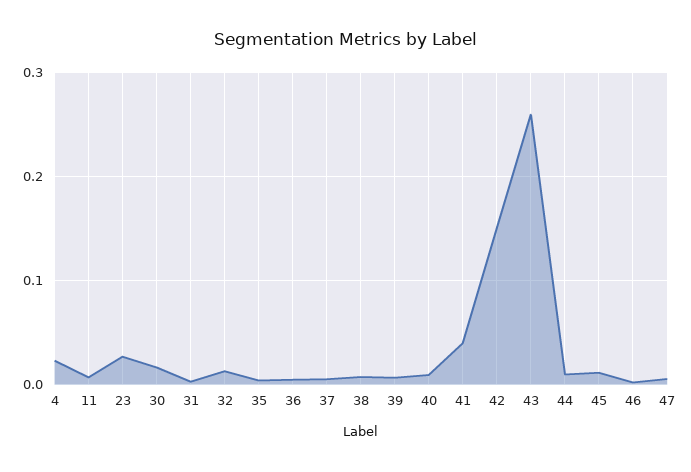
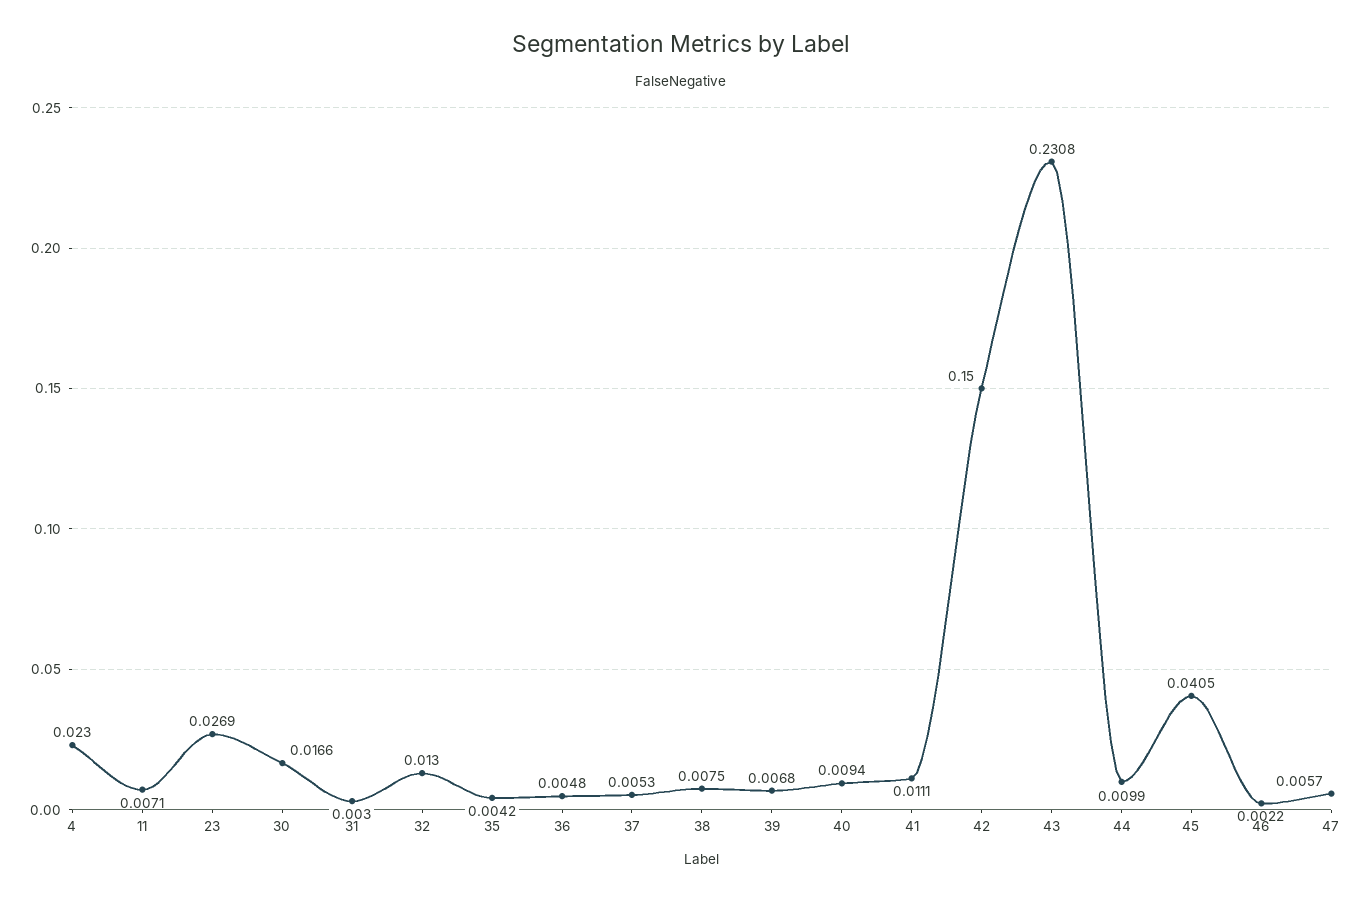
41: 0.04 -> 0.0111
43: 0.26 -> 0.2308
45: 0.01 -> 0.0405

